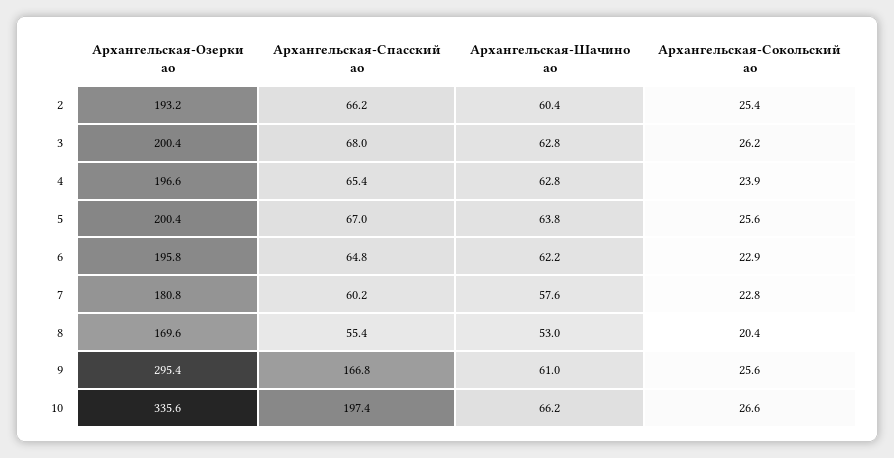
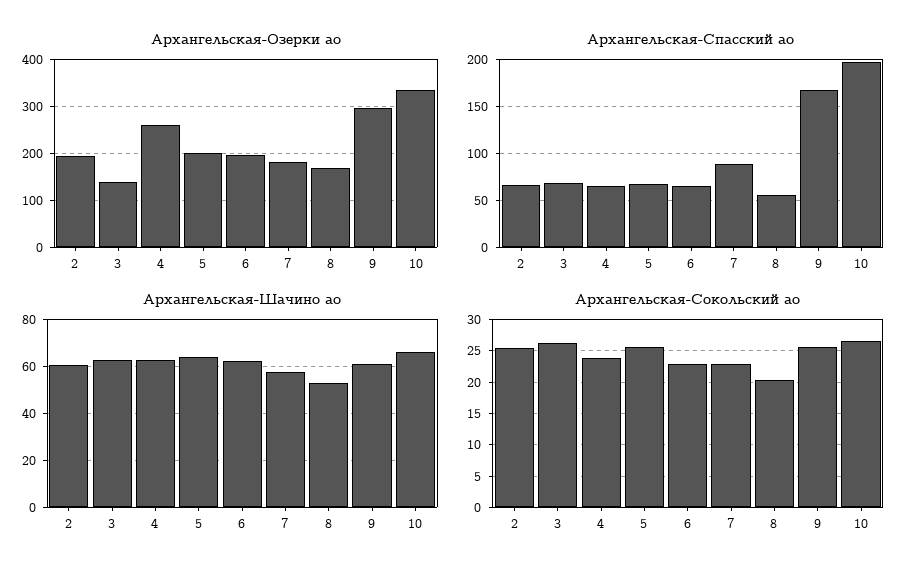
Архангельская-Озерки ао, 3: 200.4 -> 140
Архангельская-Озерки ао, 4: 196.6 -> 260
Архангельская-Спасский ао, 7: 60.2 -> 90

